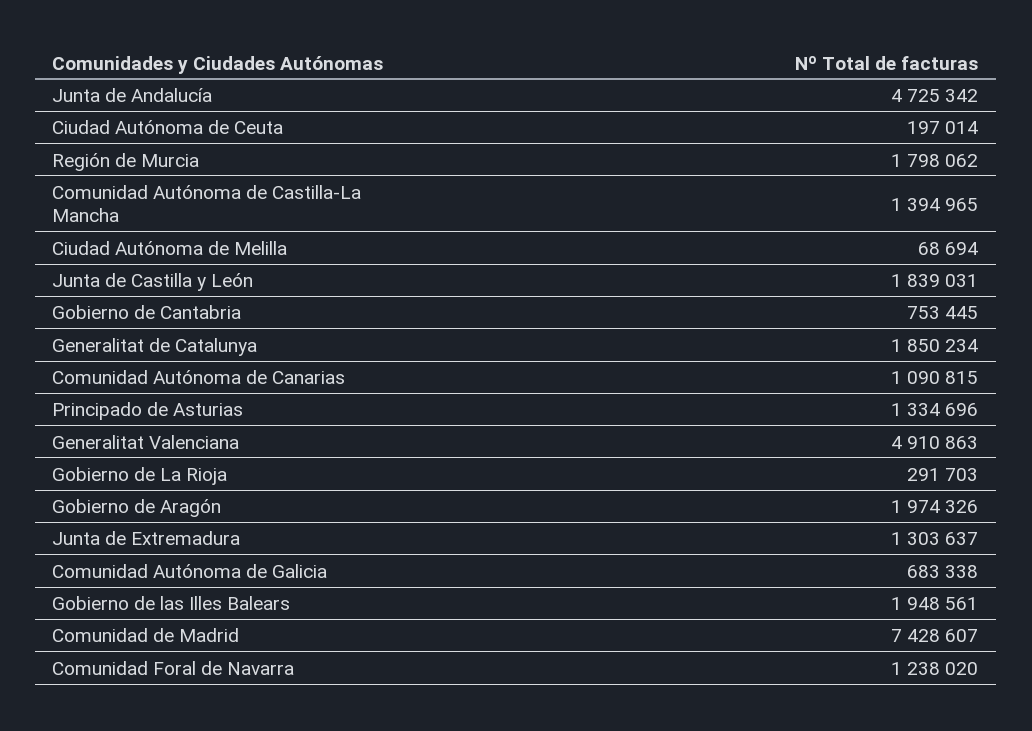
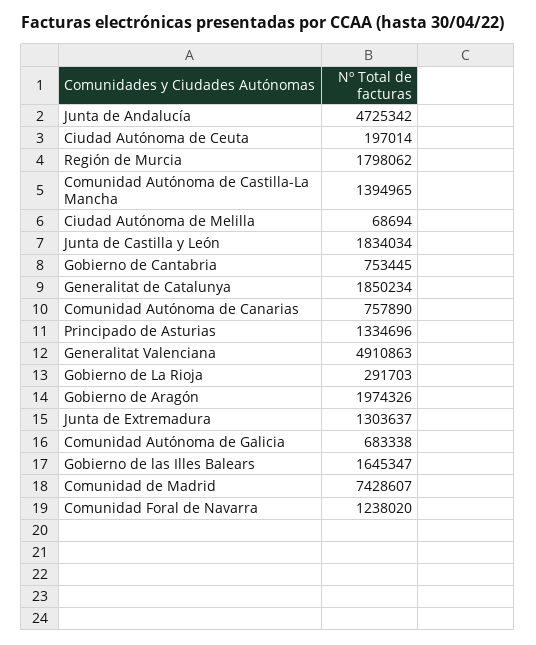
Junta de Castilla y León: 1839031 -> 1834034
Comunidad Autónoma de Canarias: 1090815 -> 757890
Gobierno de las Illes Balears: 1948561 -> 1645347

